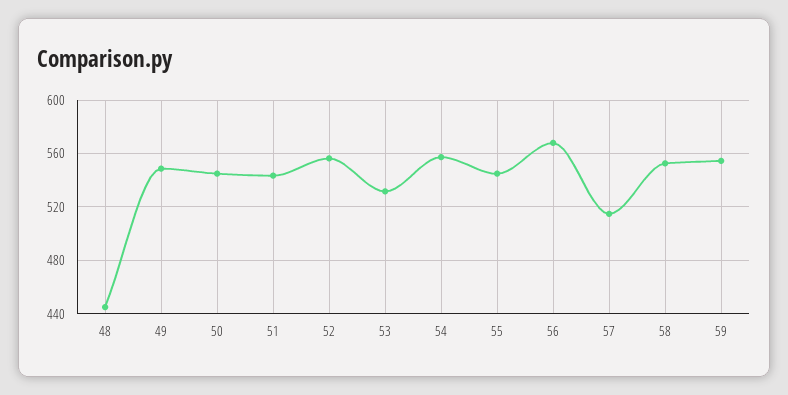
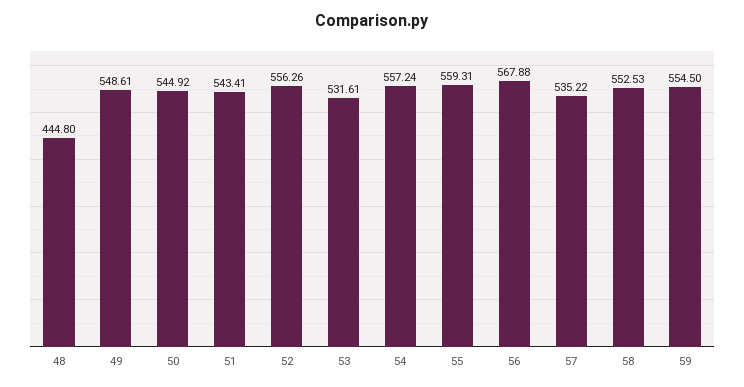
55: 545 -> 559.31
57: 515 -> 535.22

